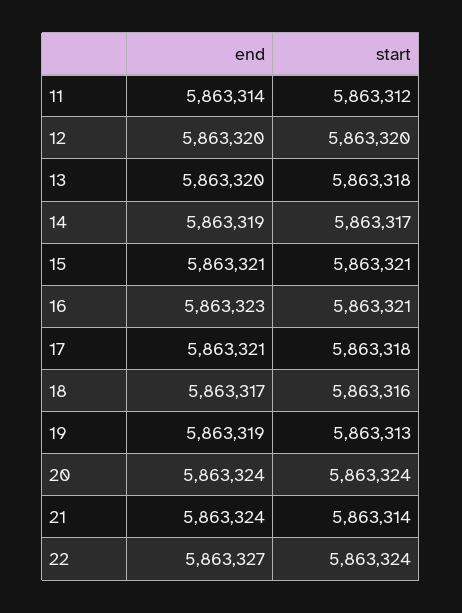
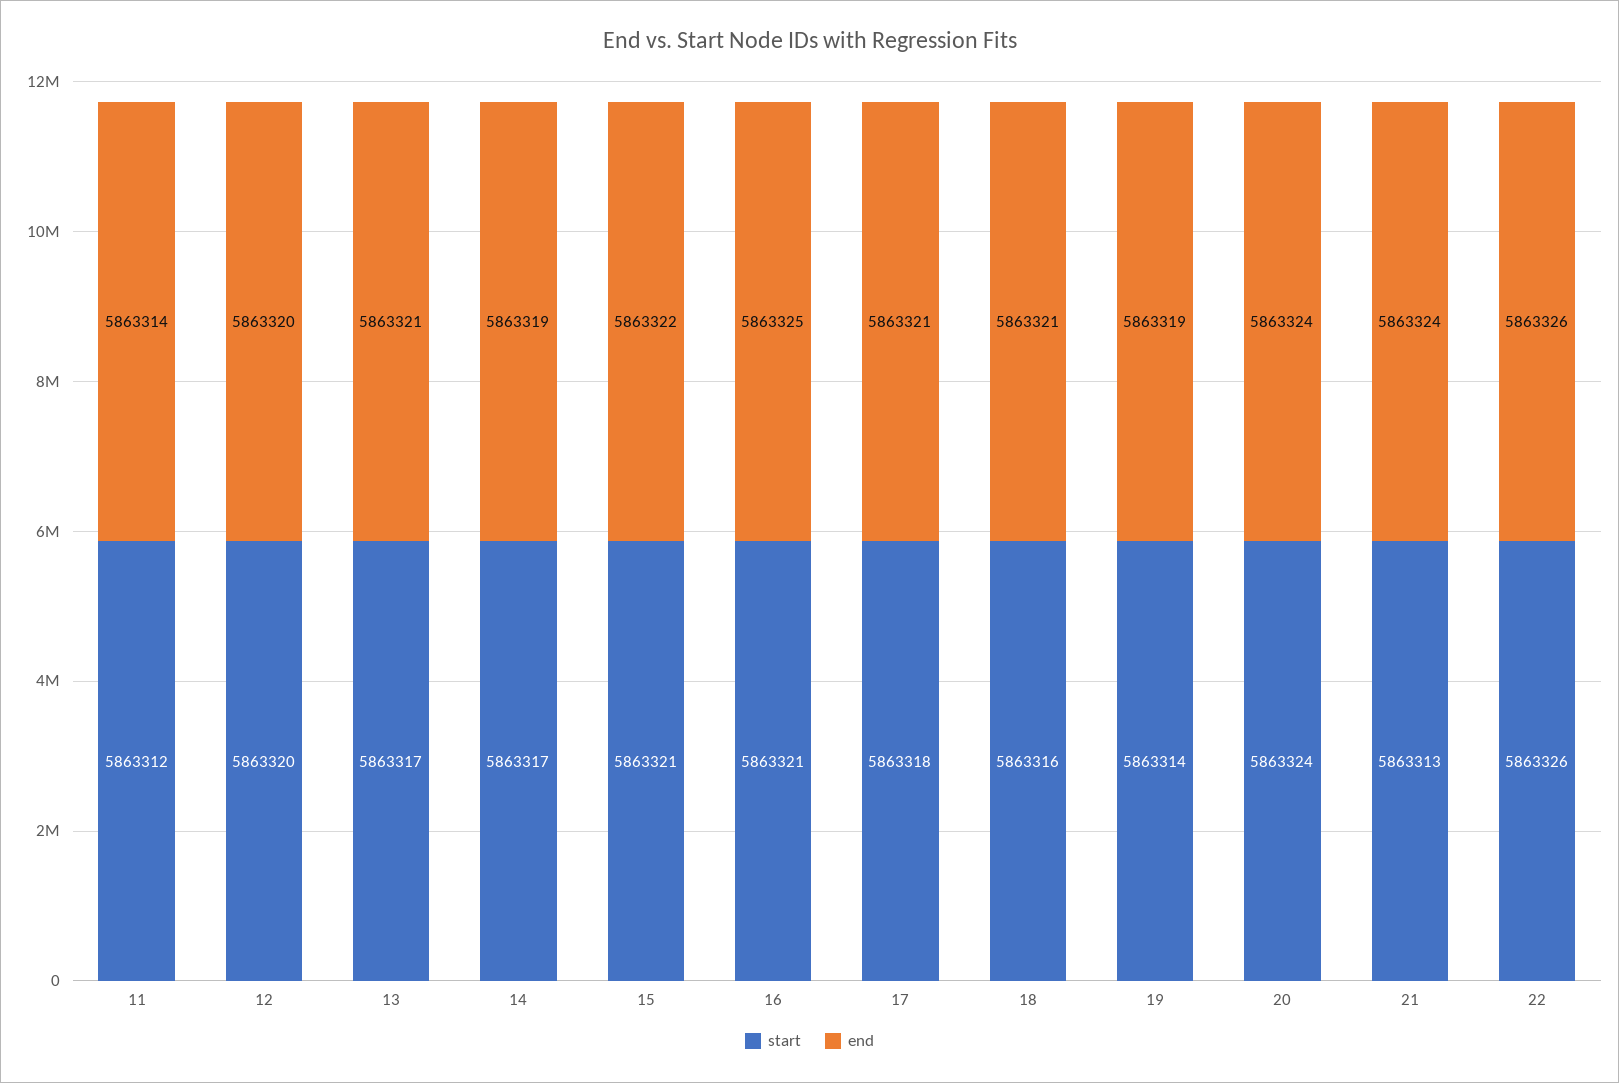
end, 13: 5863320 -> 5863321
start, 13: 5863318 -> 5863317
end, 15: 5863321 -> 5863322
end, 16: 5863323 -> 5863325
end, 18: 5863317 -> 5863321
start, 19: 5863313 -> 5863314
start, 21: 5863314 -> 5863313
end, 22: 5863327 -> 5863326
start, 22: 5863324 -> 5863326

